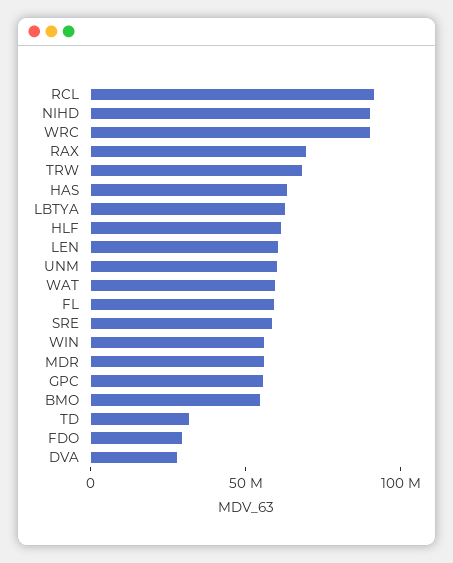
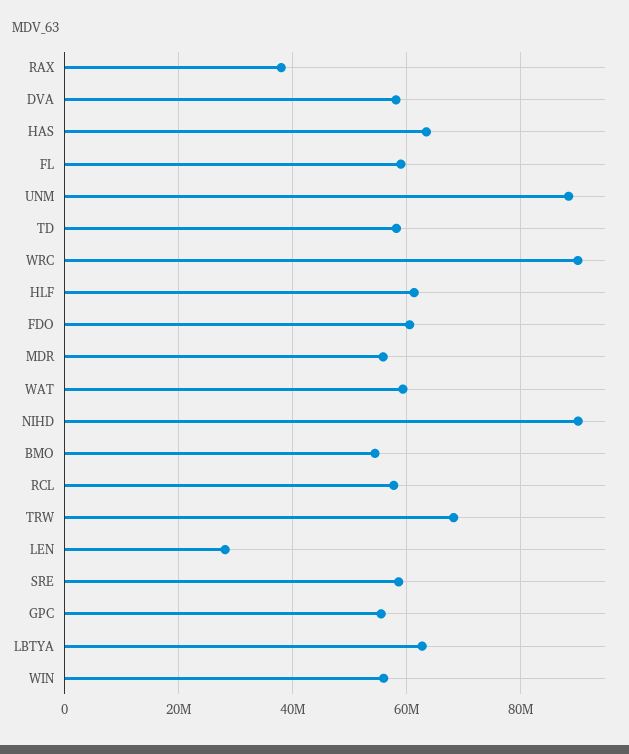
RCL: 90000000 -> 58000000
RAX: 70000000 -> 38000000
LEN: 60000000 -> 28000000
UNM: 60000000 -> 88000000
TD: 30000000 -> 58000000
FDO: 30000000 -> 60000000
DVA: 30000000 -> 58000000

